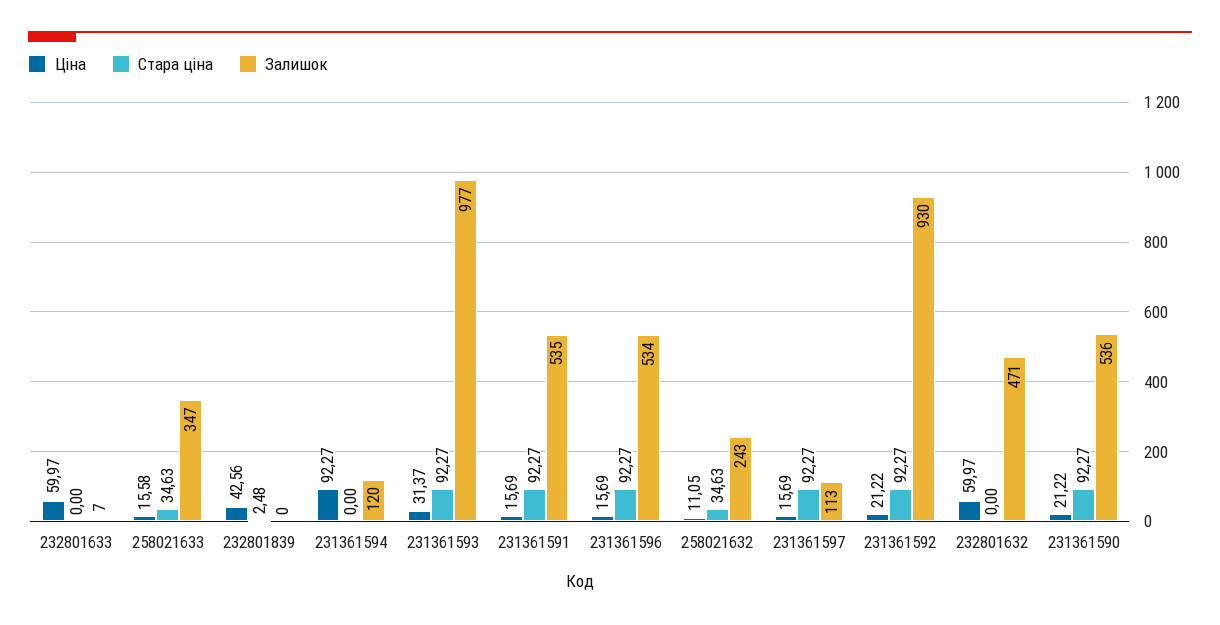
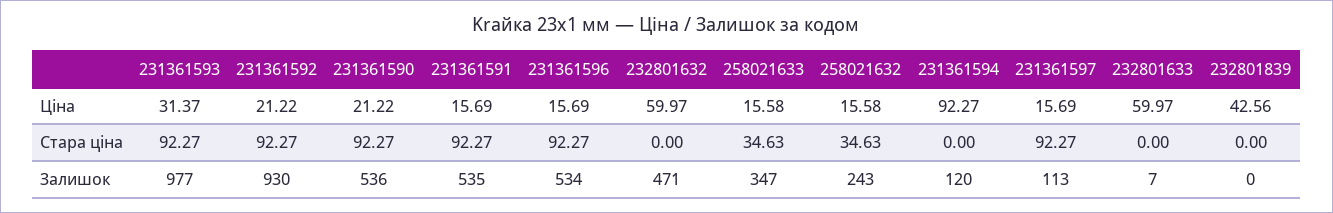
Стара ціна, 232801839: 2.48 -> 0
Ціна, 258021632: 11.05 -> 15.58

